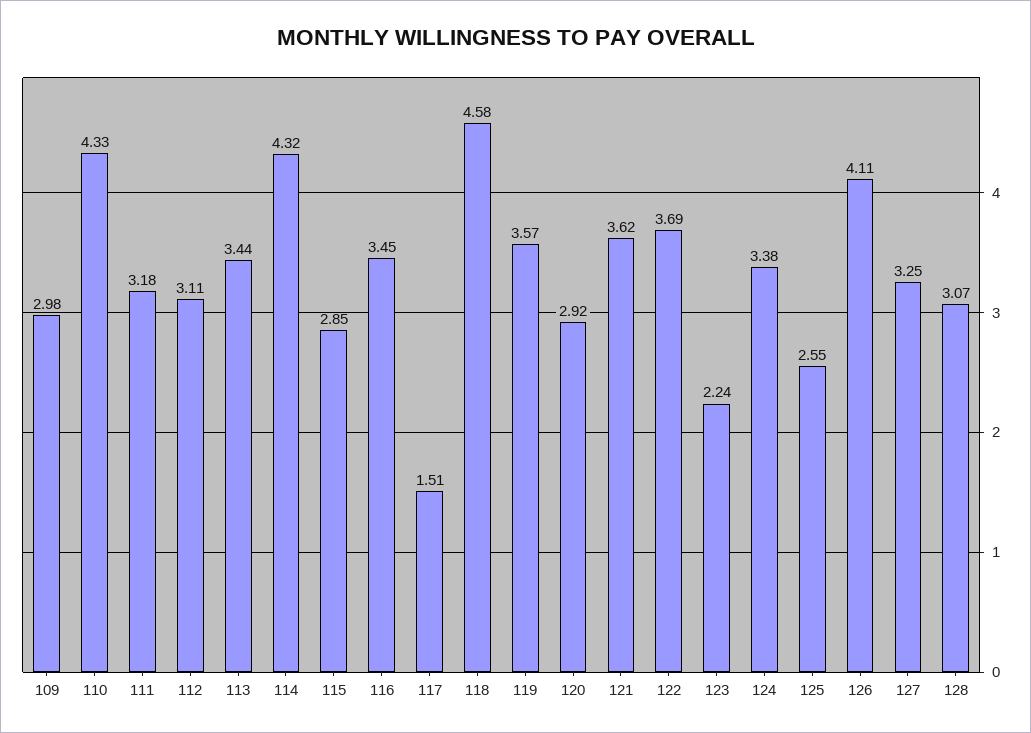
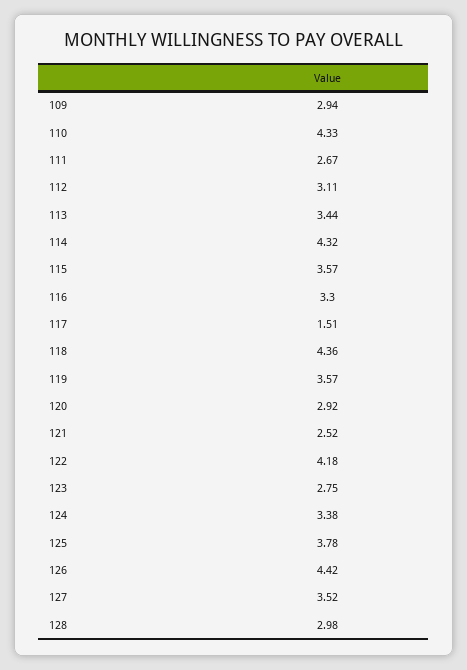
109: 2.98 -> 2.94
111: 3.18 -> 2.67
115: 2.85 -> 3.57
116: 3.45 -> 3.3
118: 4.58 -> 4.36
121: 3.62 -> 2.52
122: 3.69 -> 4.18
123: 2.24 -> 2.75
125: 2.55 -> 3.78
126: 4.11 -> 4.42
127: 3.25 -> 3.52
128: 3.07 -> 2.98

